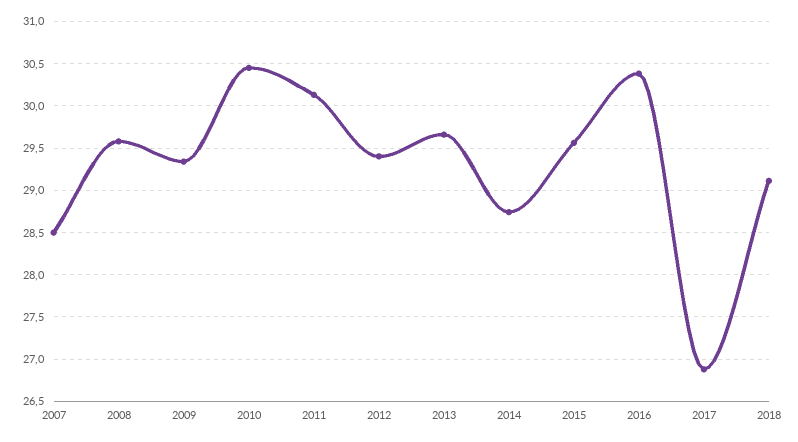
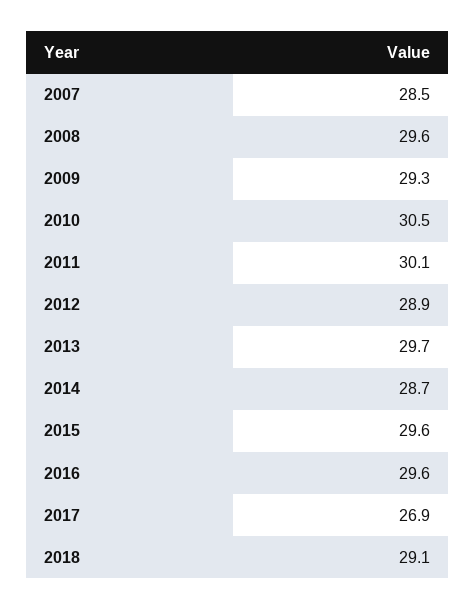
2012: 29.4 -> 28.9
2016: 30.4 -> 29.6

